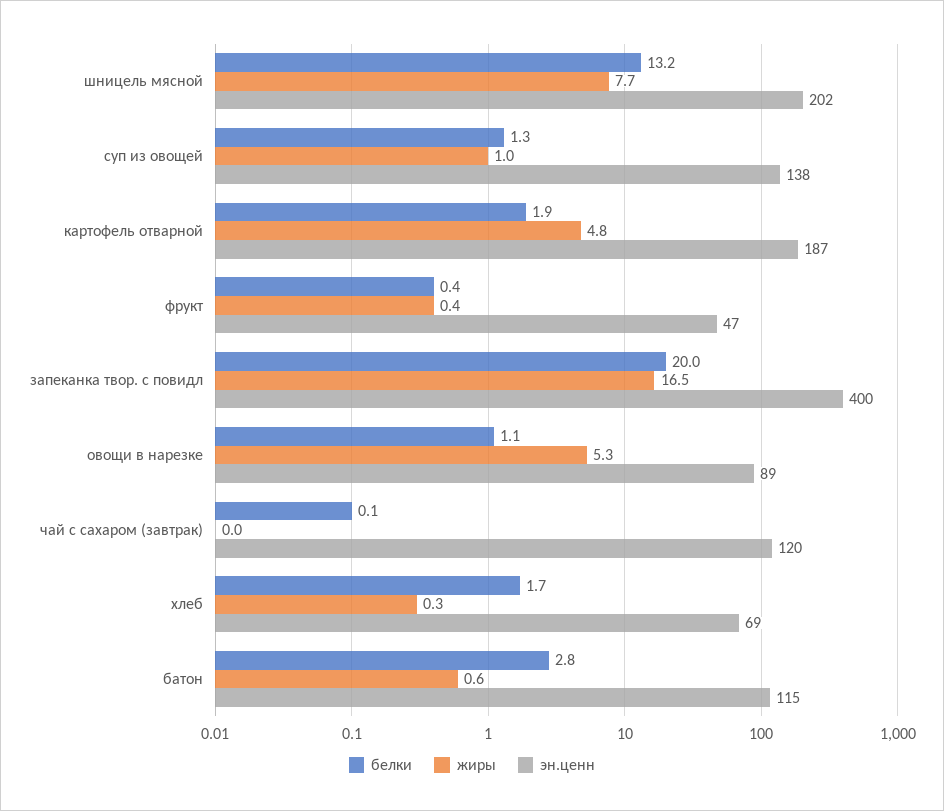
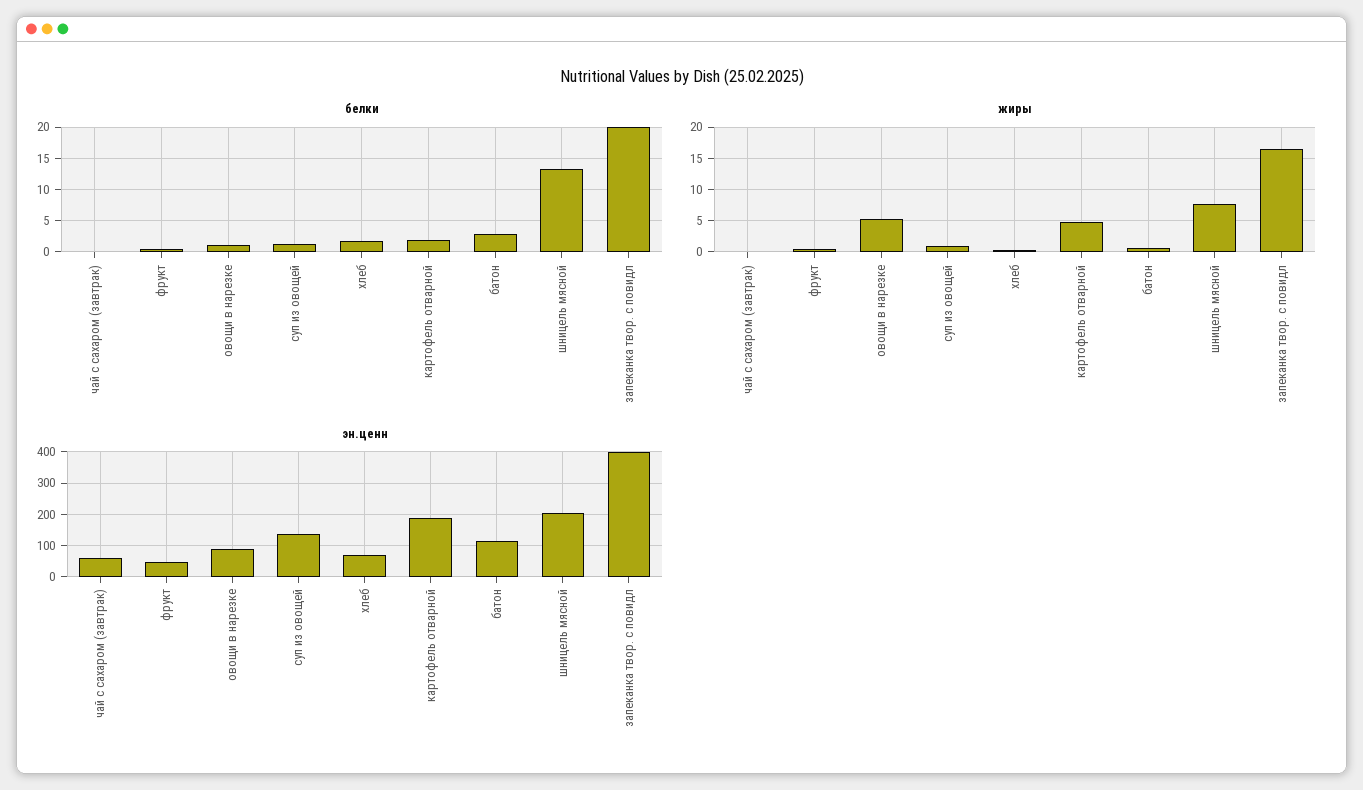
эн.ценн, чай с сахаром (завтрак): 120 -> 60

